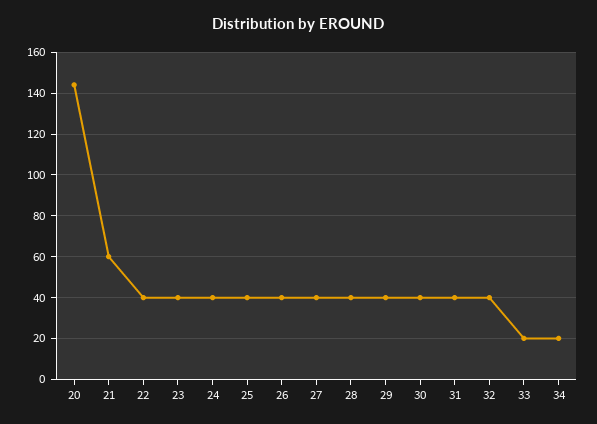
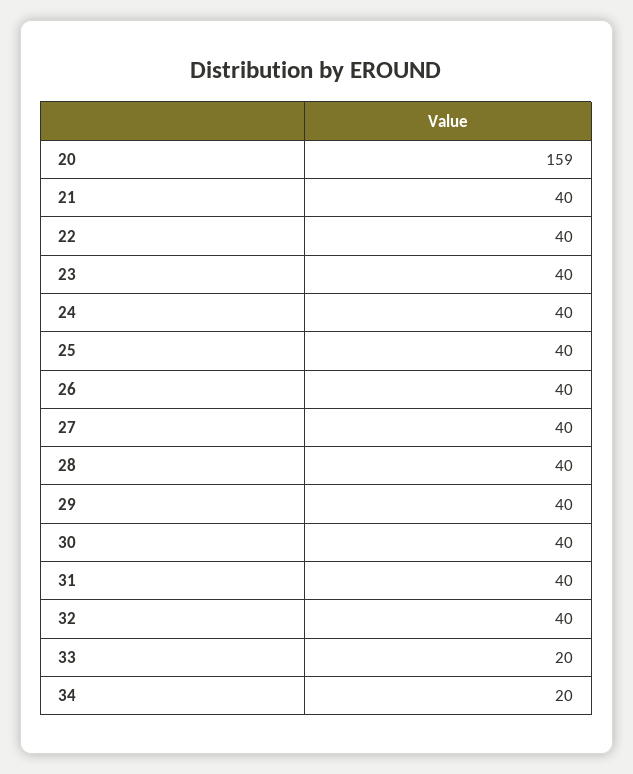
20: 145 -> 159
21: 60 -> 40

